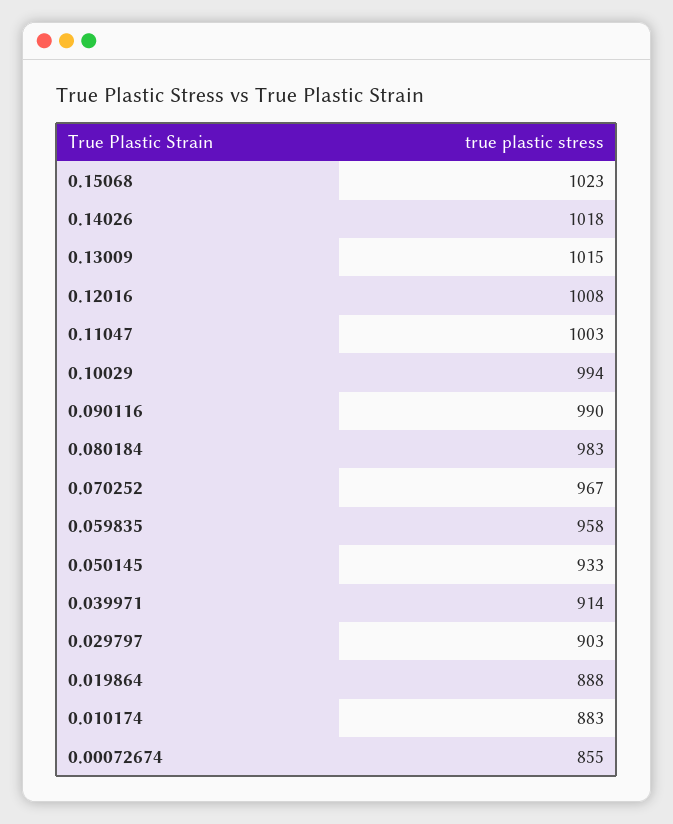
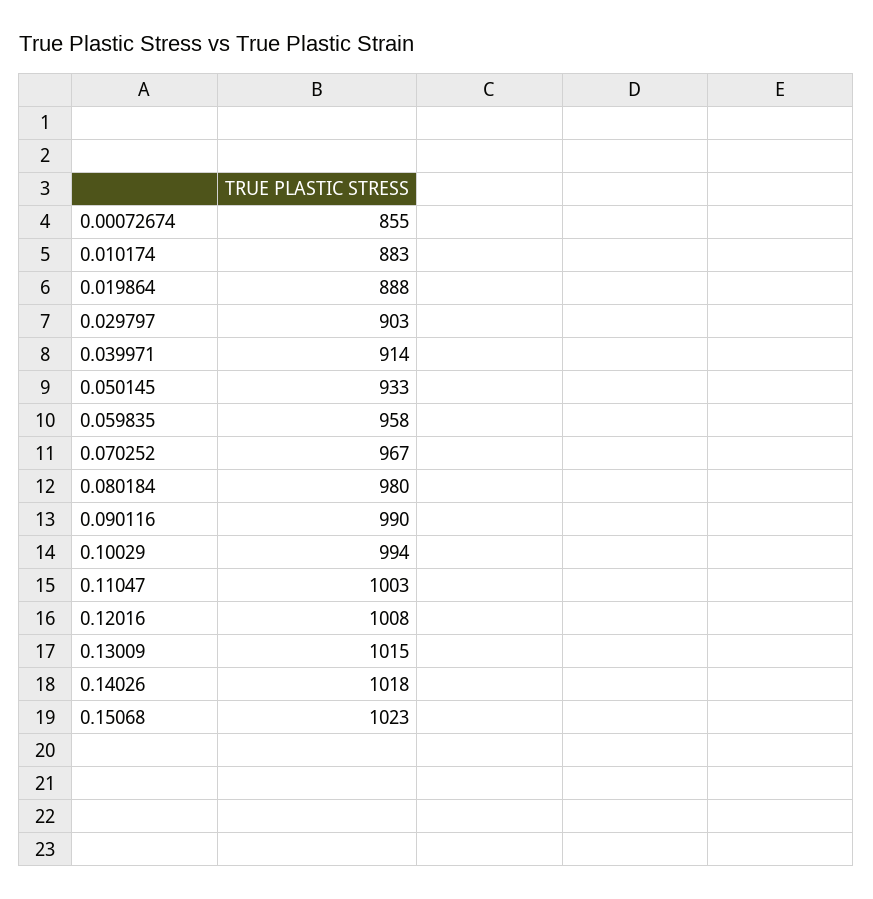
0.080184: 983 -> 980

